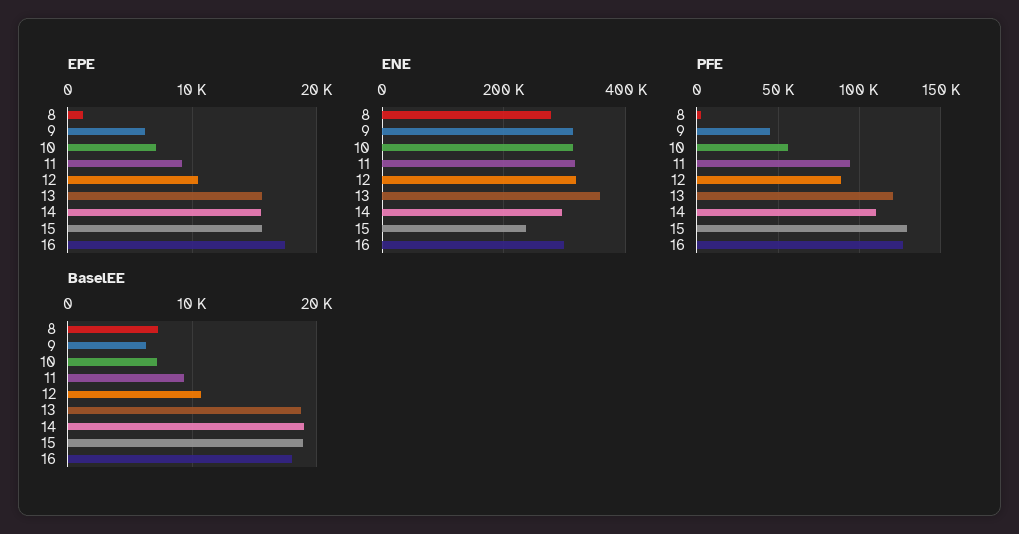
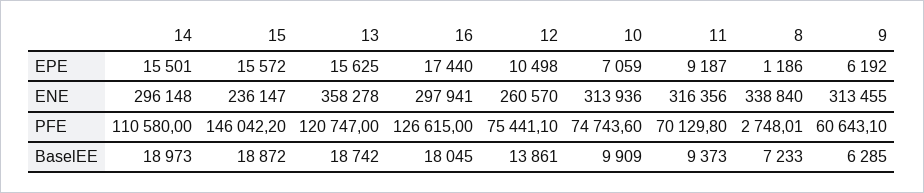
ENE, 8: 280000 -> 338840
ENE, 12: 320000 -> 260570
PFE, 9: 45000 -> 60643.1
PFE, 10: 55000 -> 74743.6
PFE, 11: 95000 -> 70129.8
PFE, 12: 90000 -> 75441.1
PFE, 15: 130000 -> 146042.2
BaselEE, 10: 7000 -> 9909
BaselEE, 12: 11000 -> 13861

